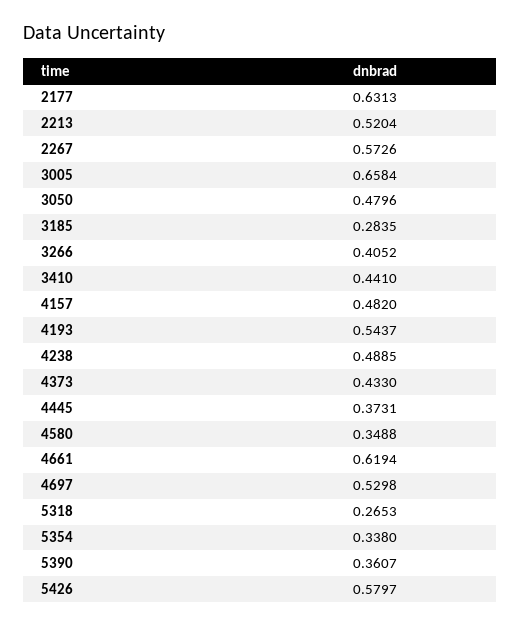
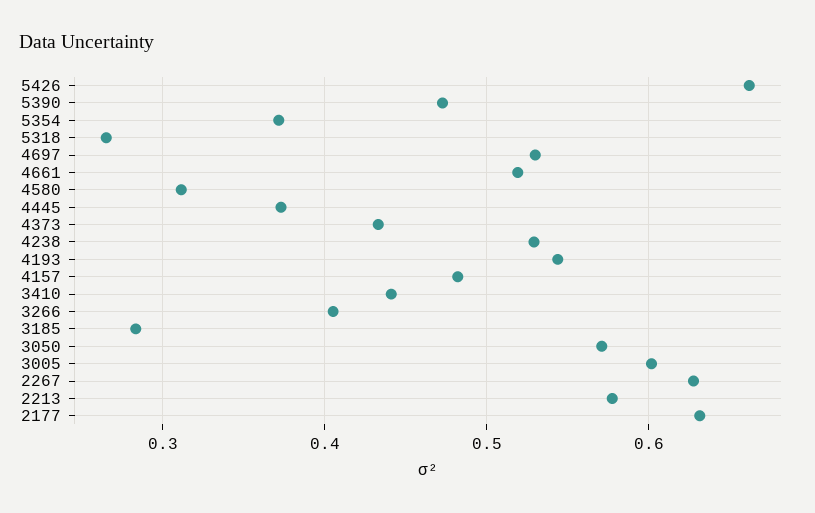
2213: 0.5204 -> 0.58
2267: 0.5726 -> 0.63
3005: 0.6584 -> 0.6
3050: 0.4796 -> 0.57
4238: 0.4885 -> 0.53
4580: 0.3488 -> 0.31
4661: 0.6194 -> 0.52
5354: 0.338 -> 0.37
5390: 0.3607 -> 0.47
5426: 0.5797 -> 0.66

